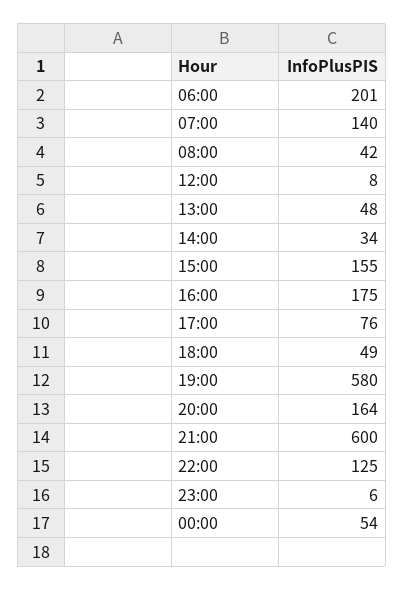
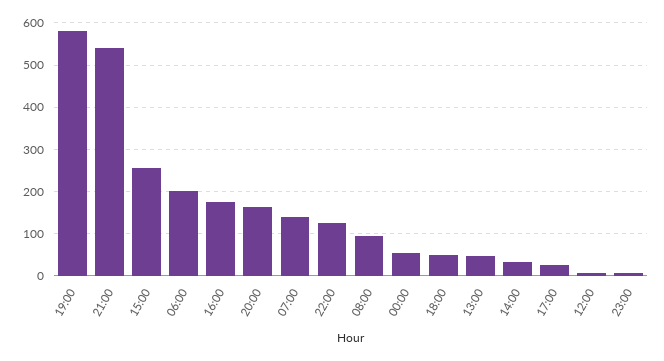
08:00: 42 -> 100
15:00: 155 -> 260
17:00: 76 -> 20
21:00: 600 -> 540

